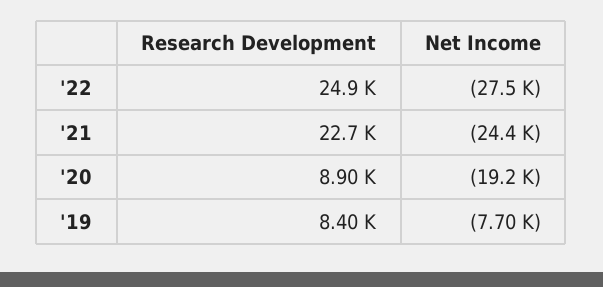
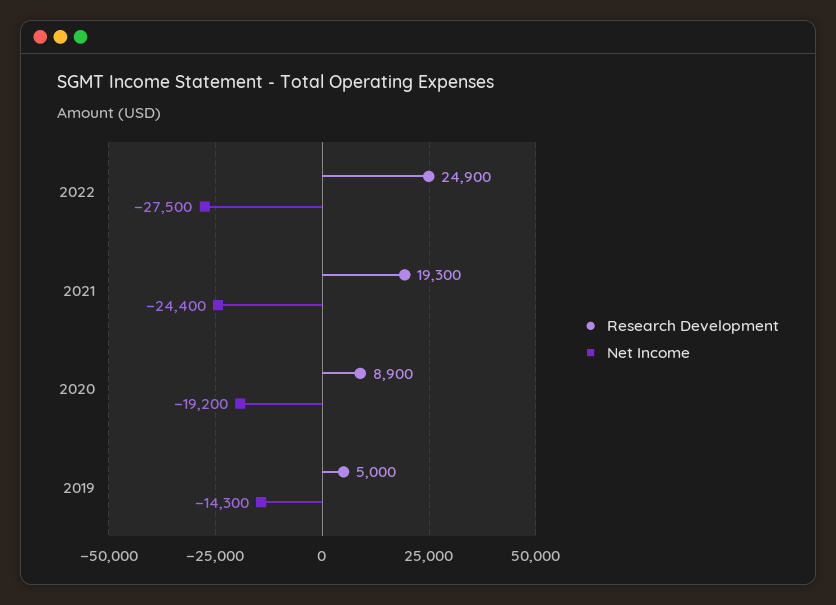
Research Development, '21: 22700 -> 19300
Research Development, '19: 8400 -> 5000
Net Income, '19: -7700 -> -14300

